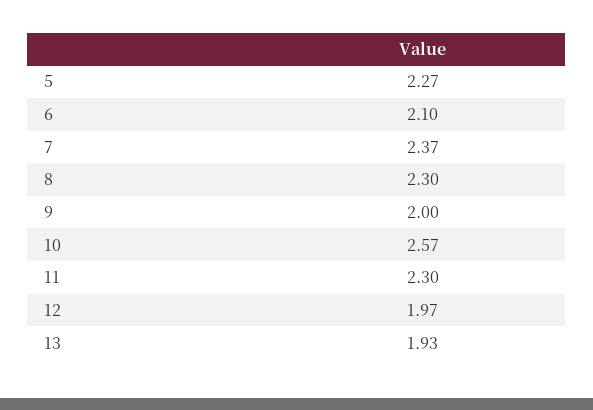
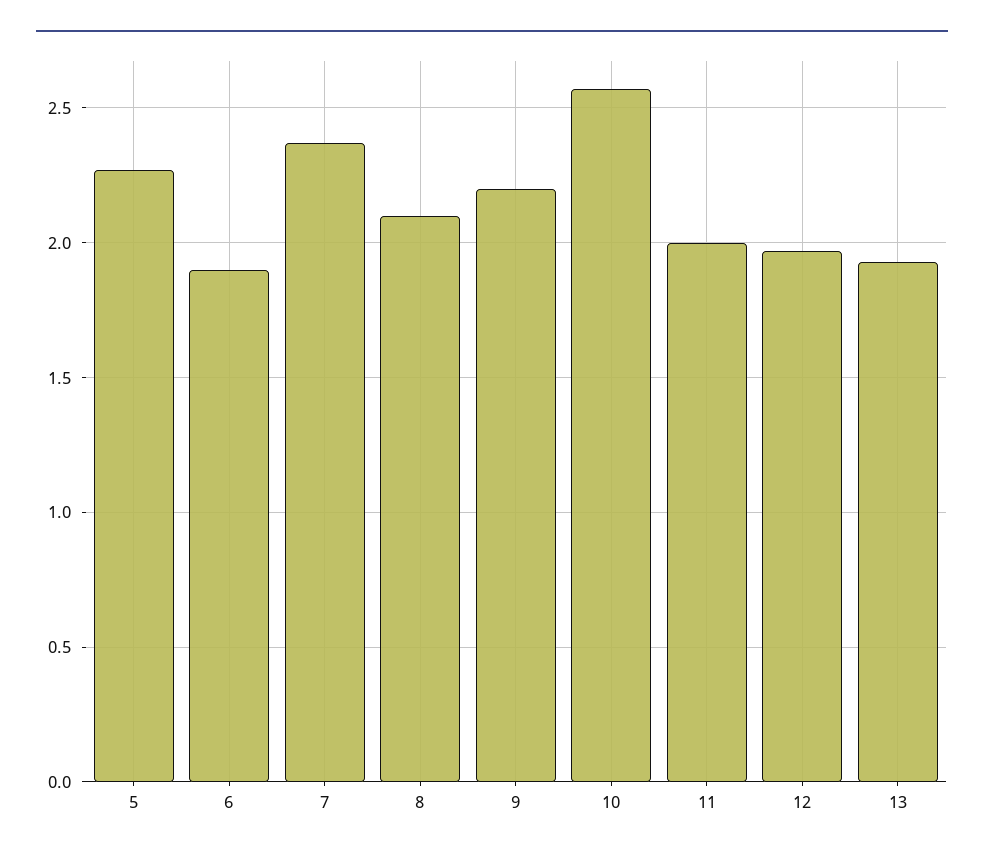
6: 2.1 -> 1.9
8: 2.3 -> 2.1
9: 2 -> 2.2
11: 2.3 -> 2

